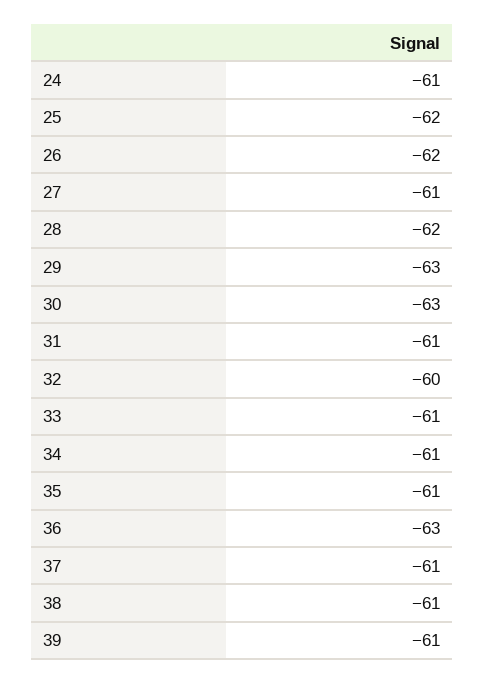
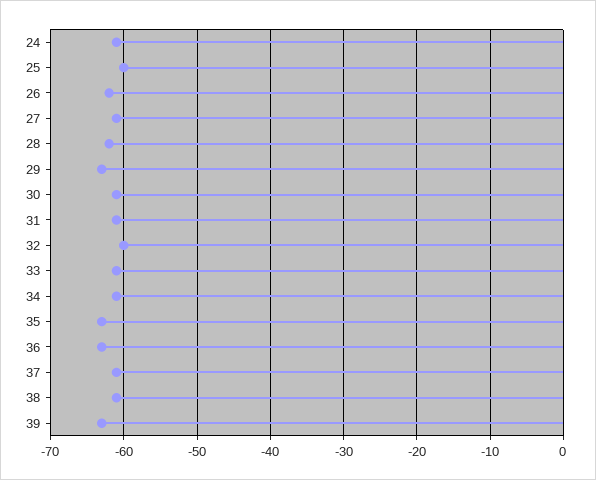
25: -62 -> -60
30: -63 -> -61
35: -61 -> -63
39: -61 -> -63

